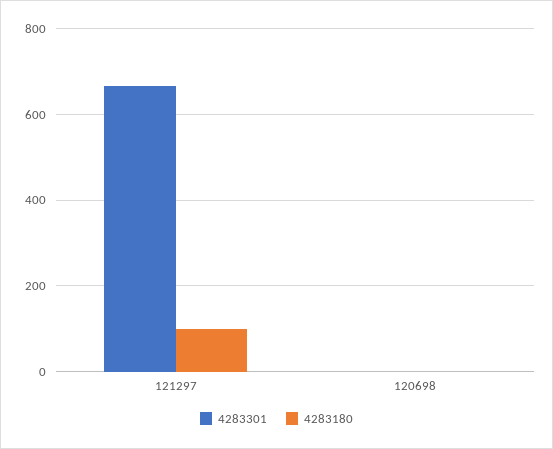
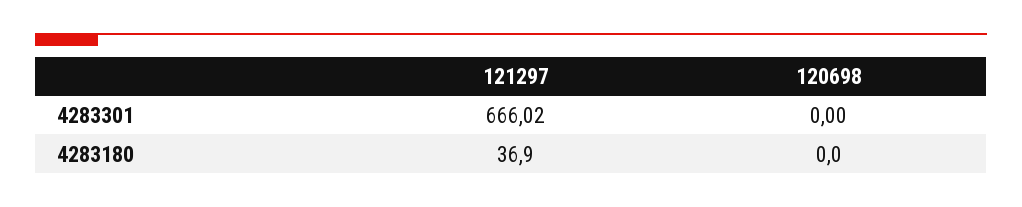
4283180, 121297: 100 -> 36.9

